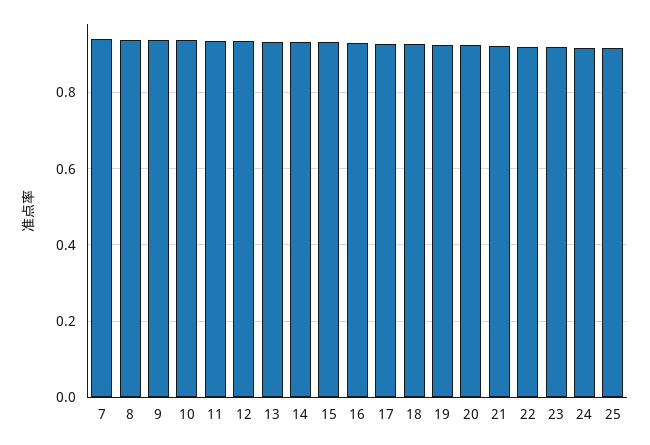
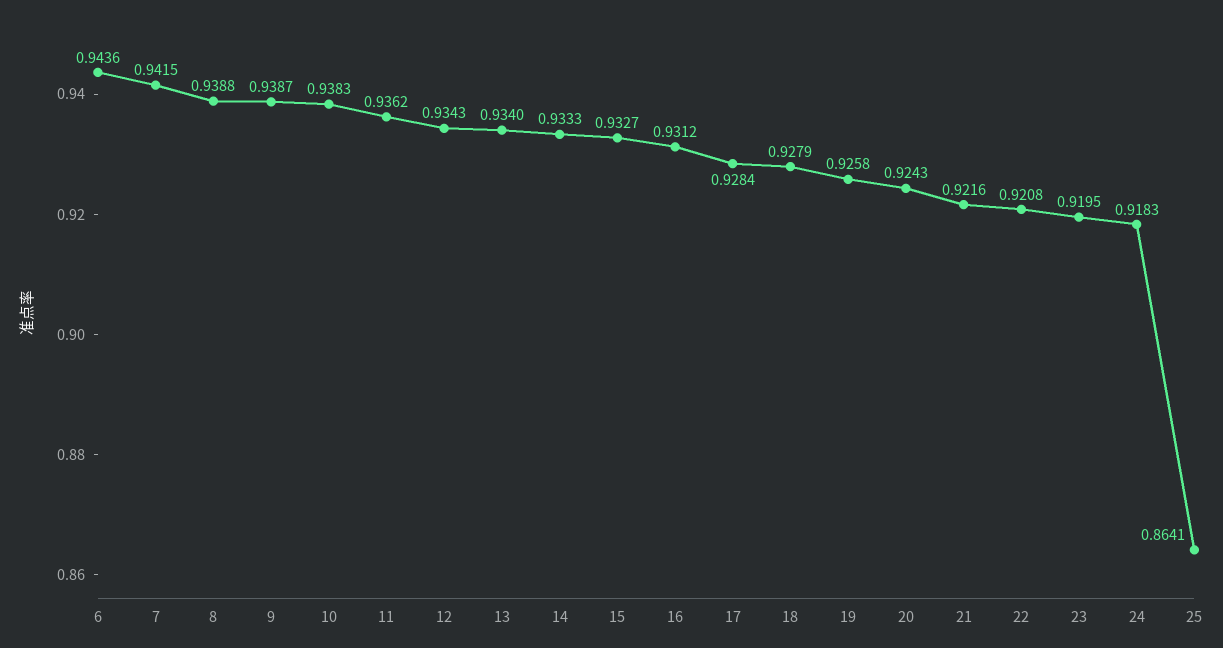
25: 0.92 -> 0.8641
6: none -> 0.9436

